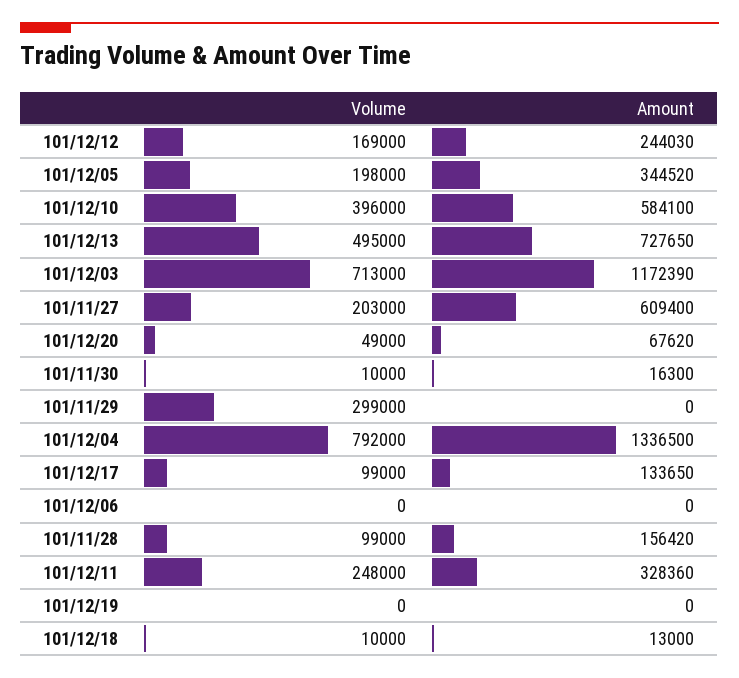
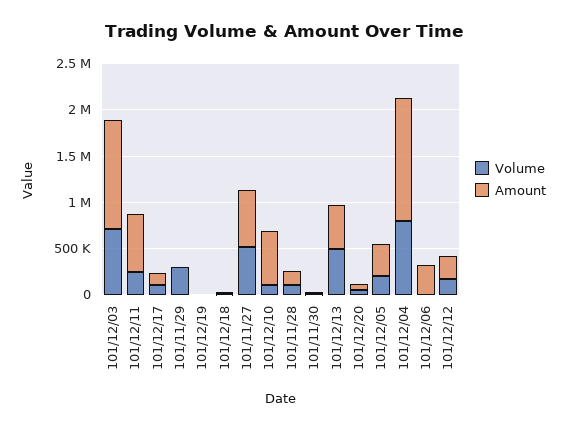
Volume, 101/12/10: 396000 -> 100000
Amount, 101/12/13: 727650 -> 500000
Volume, 101/11/27: 203000 -> 500000
Amount, 101/12/06: 0 -> 300000
Amount, 101/12/11: 328360 -> 600000

